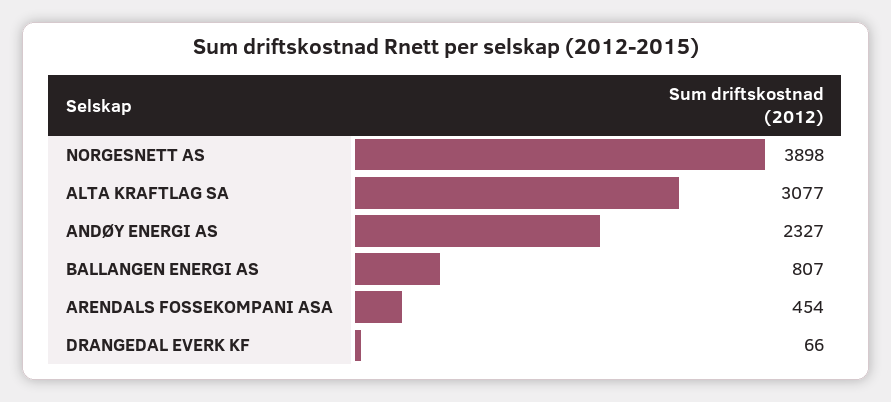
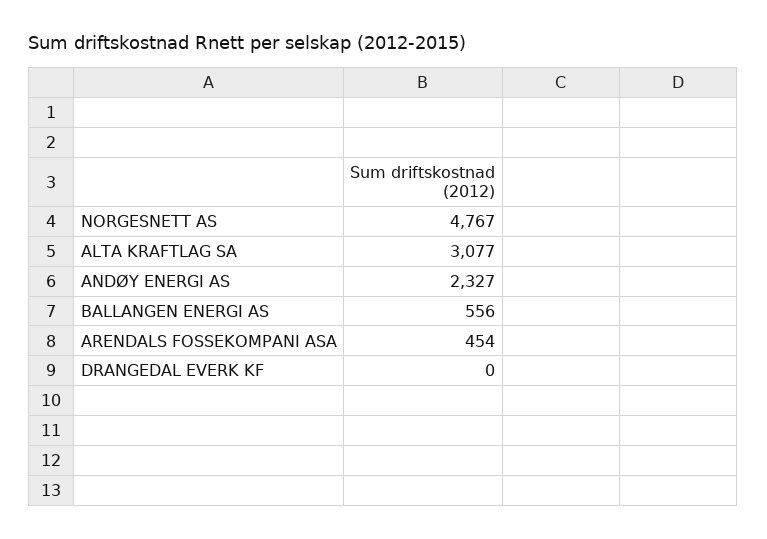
NORGESNETT AS: 3898 -> 4767
BALLANGEN ENERGI AS: 807 -> 556
DRANGEDAL EVERK KF: 66 -> 0

